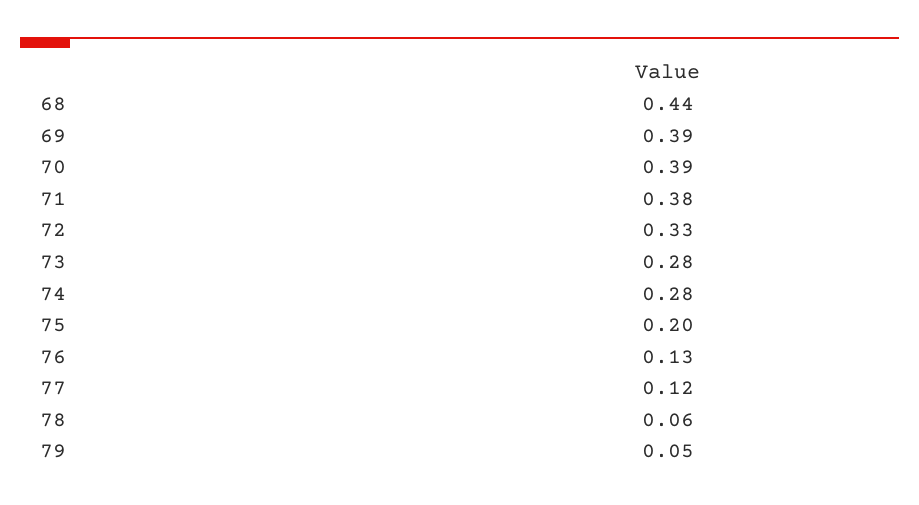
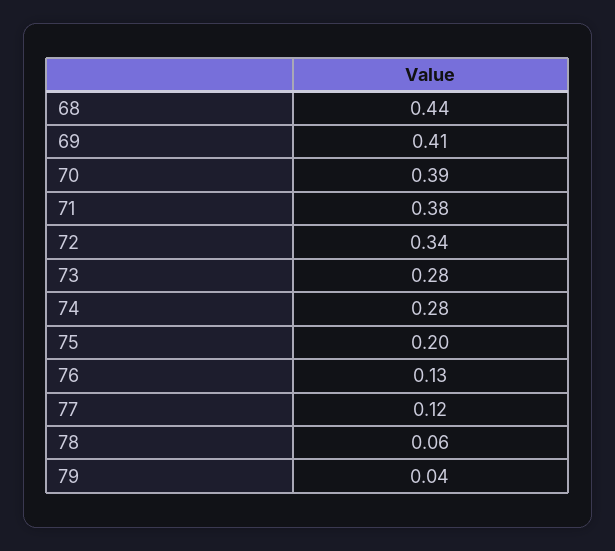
69: 0.39 -> 0.41
72: 0.33 -> 0.34
79: 0.05 -> 0.04

